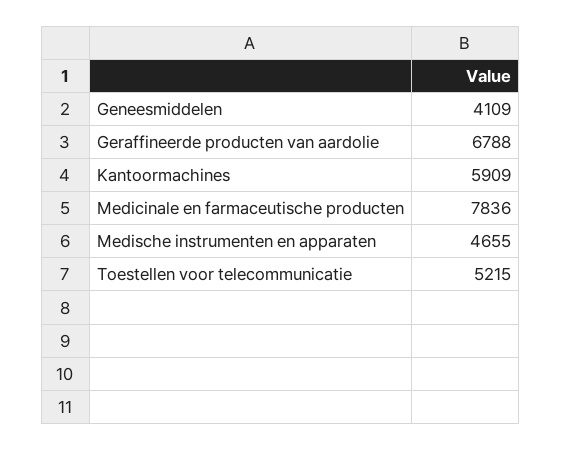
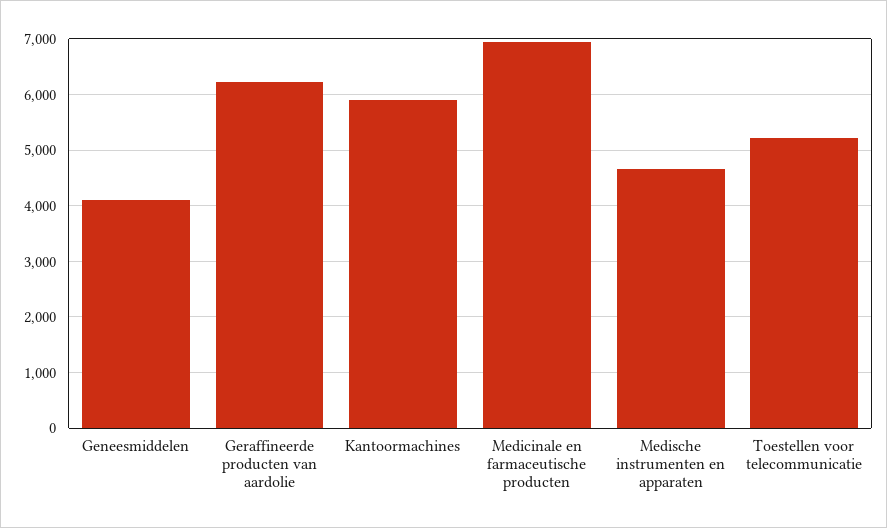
Geraffineerde producten van aardolie: 6788 -> 6200
Medicinale en farmaceutische producten: 7836 -> 7000

